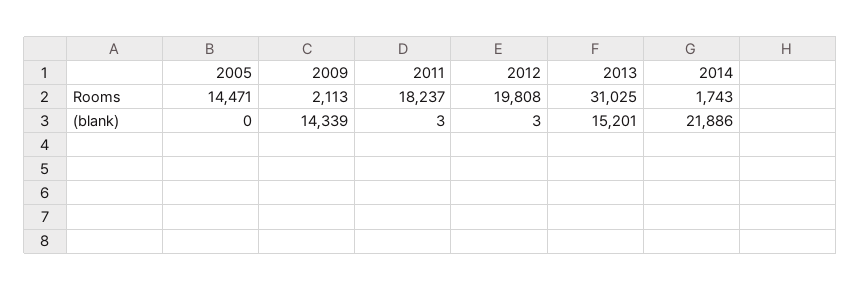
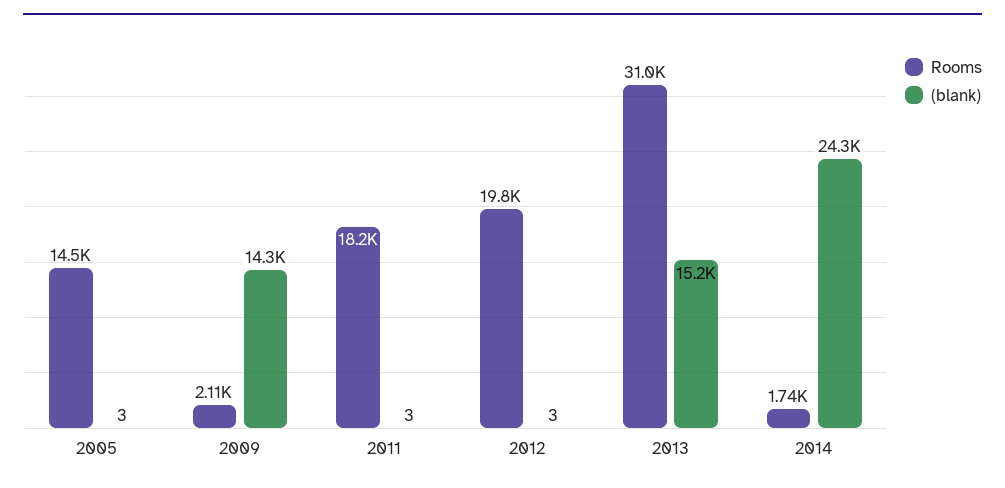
(blank), 2005: 0 -> 3
(blank), 2014: 21886 -> 24300

